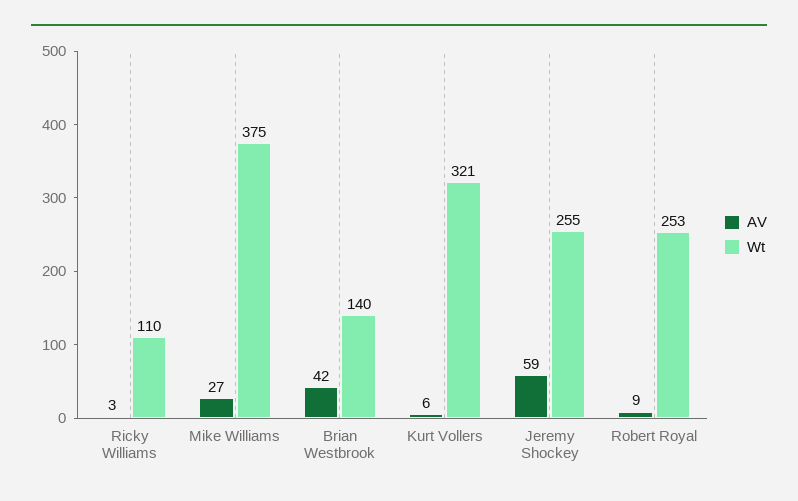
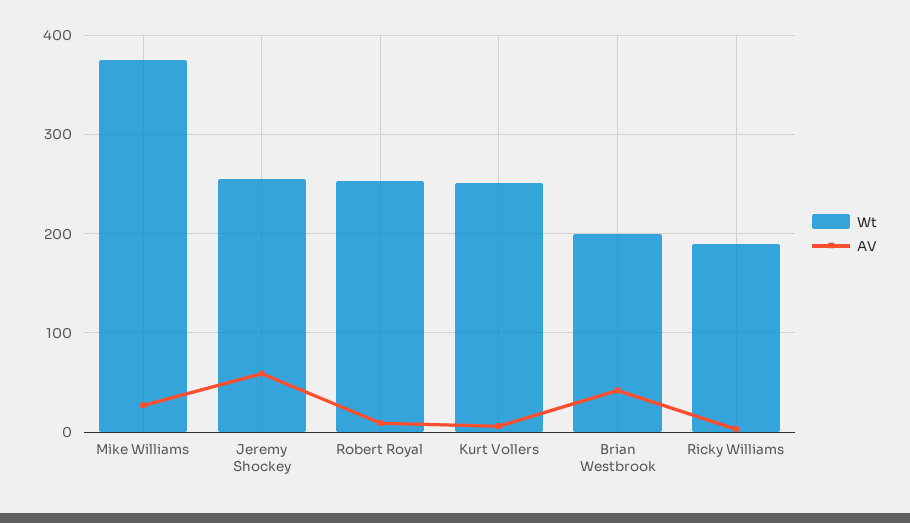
Wt, Ricky Williams: 110 -> 190
Wt, Brian Westbrook: 140 -> 200
Wt, Kurt Vollers: 321 -> 250

